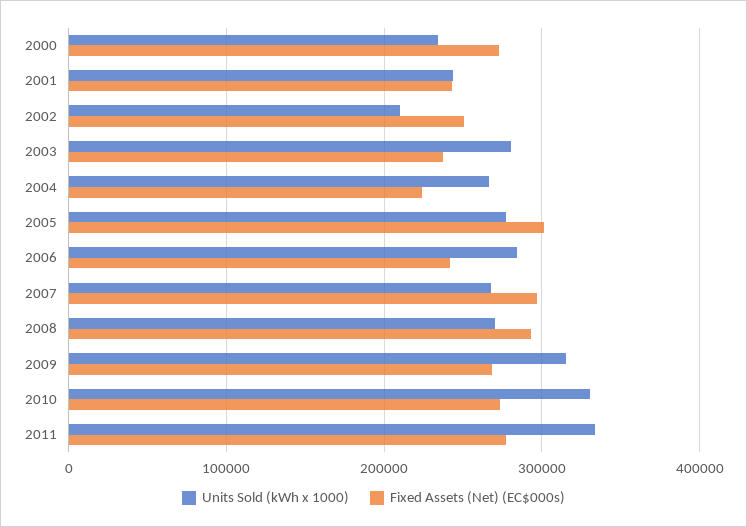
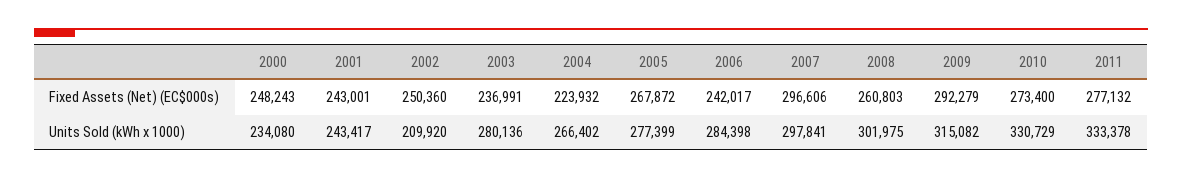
Fixed Assets (Net) (EC$000s), 2000: 270000 -> 248243
Fixed Assets (Net) (EC$000s), 2005: 300000 -> 267872
Units Sold (kWh x 1000), 2007: 270000 -> 297841
Units Sold (kWh x 1000), 2008: 270000 -> 301975
Fixed Assets (Net) (EC$000s), 2008: 290000 -> 260803
Fixed Assets (Net) (EC$000s), 2009: 270000 -> 292279

